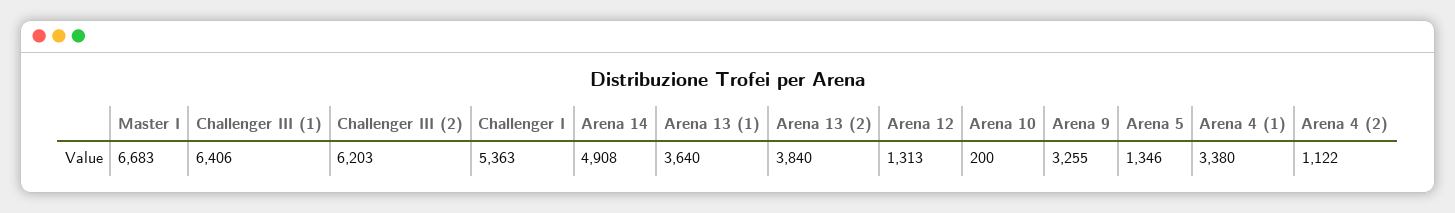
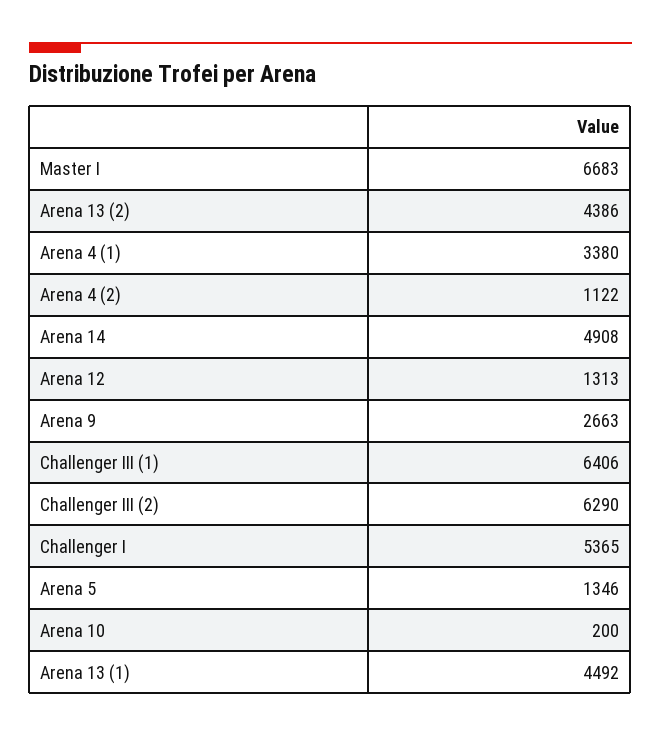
Challenger III (2): 6203 -> 6290
Challenger I: 5363 -> 5365
Arena 13 (1): 3640 -> 4492
Arena 13 (2): 3840 -> 4386
Arena 9: 3255 -> 2663

